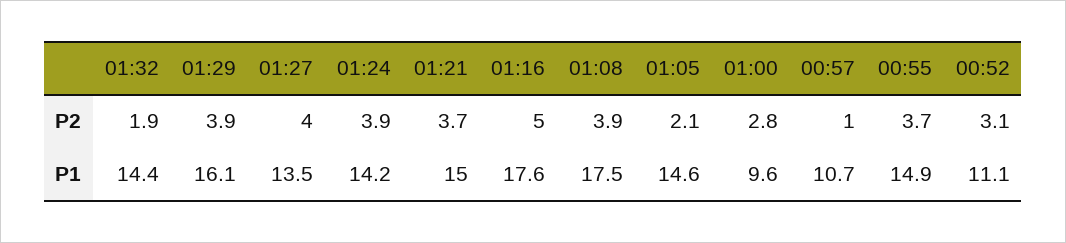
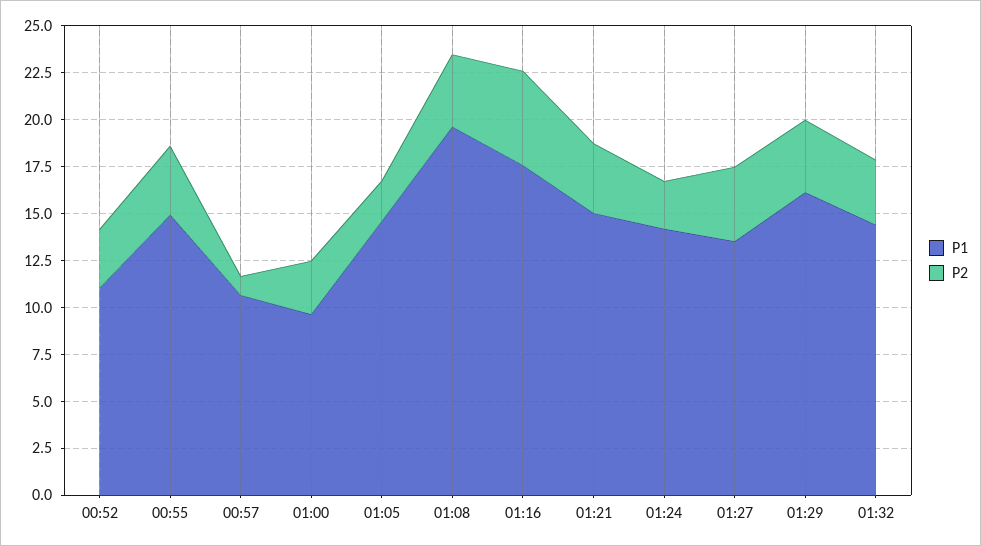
P2, 01:32: 1.9 -> 3.5
P2, 01:24: 3.9 -> 2.5
P1, 01:08: 17.5 -> 19.5

